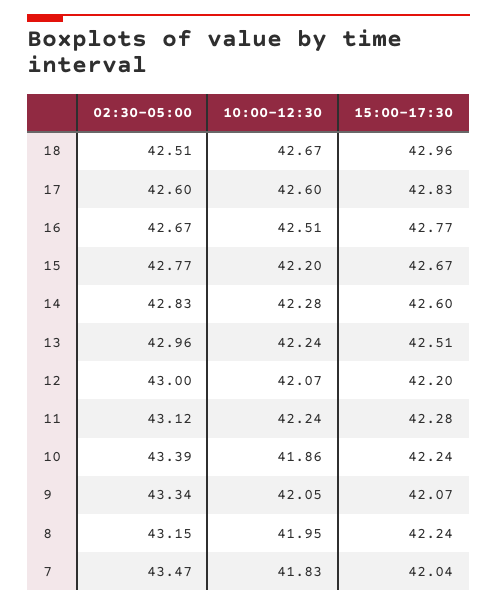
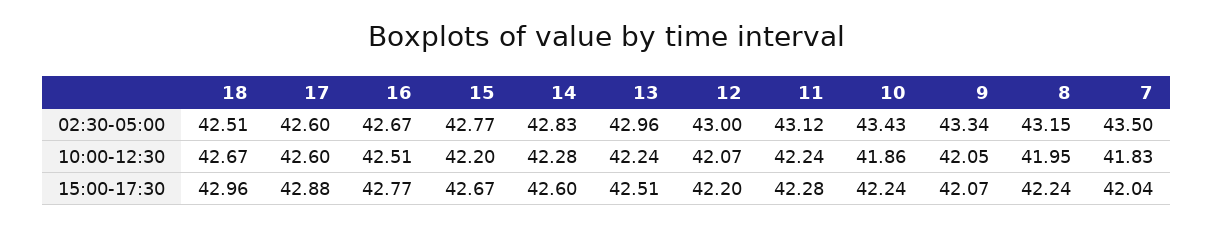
15:00-17:30, 17: 42.83 -> 42.88
02:30-05:00, 10: 43.39 -> 43.43
02:30-05:00, 7: 43.47 -> 43.5

